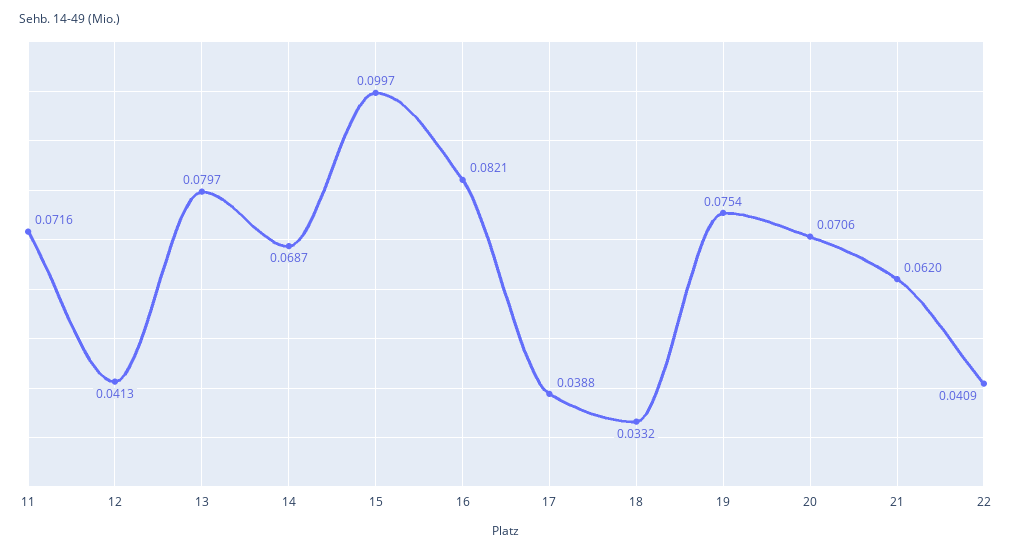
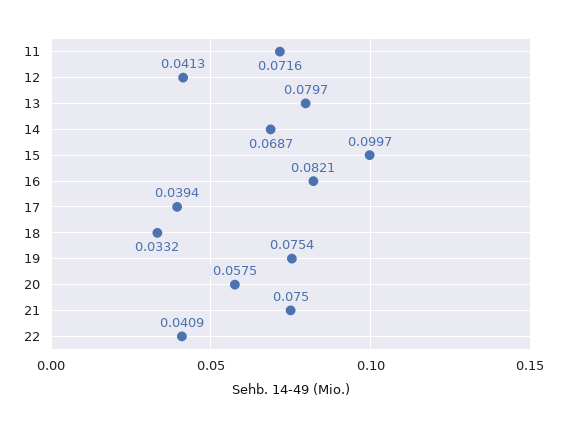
17: 0.0388 -> 0.0394
20: 0.0706 -> 0.0575
21: 0.062 -> 0.075

